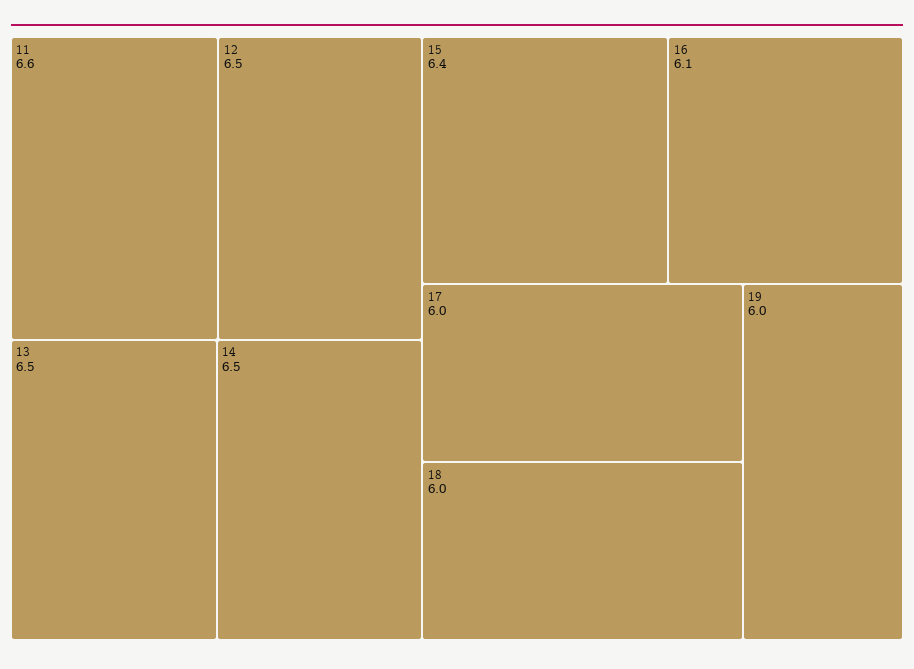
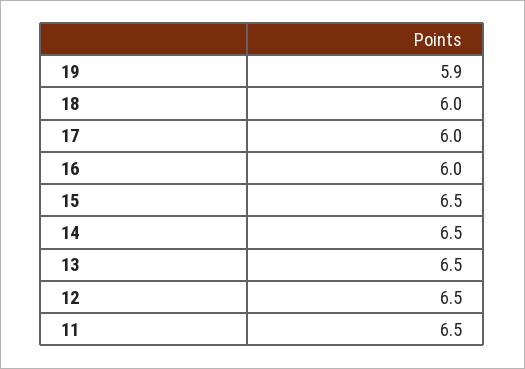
11: 6.6 -> 6.5
15: 6.4 -> 6.5
16: 6.1 -> 6
19: 6 -> 5.9

